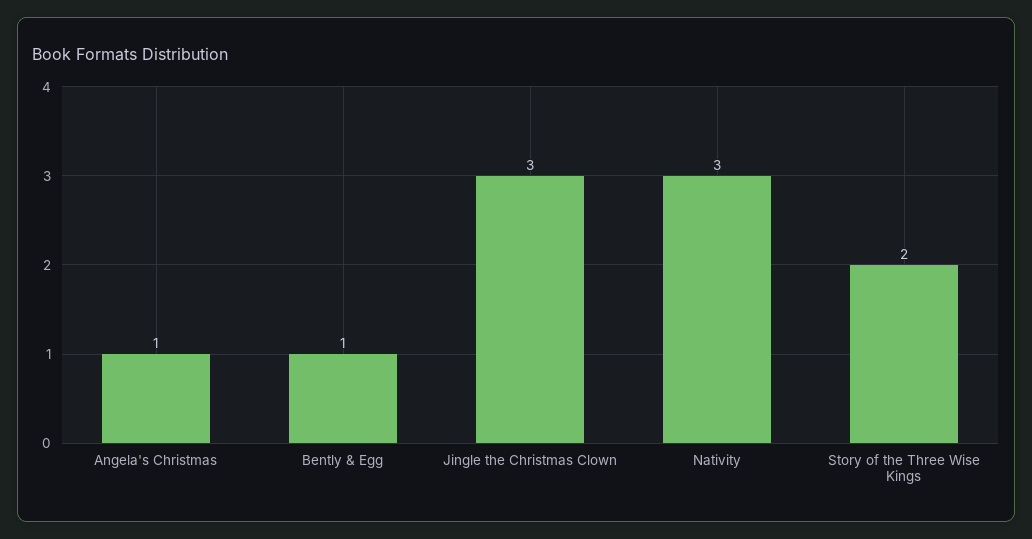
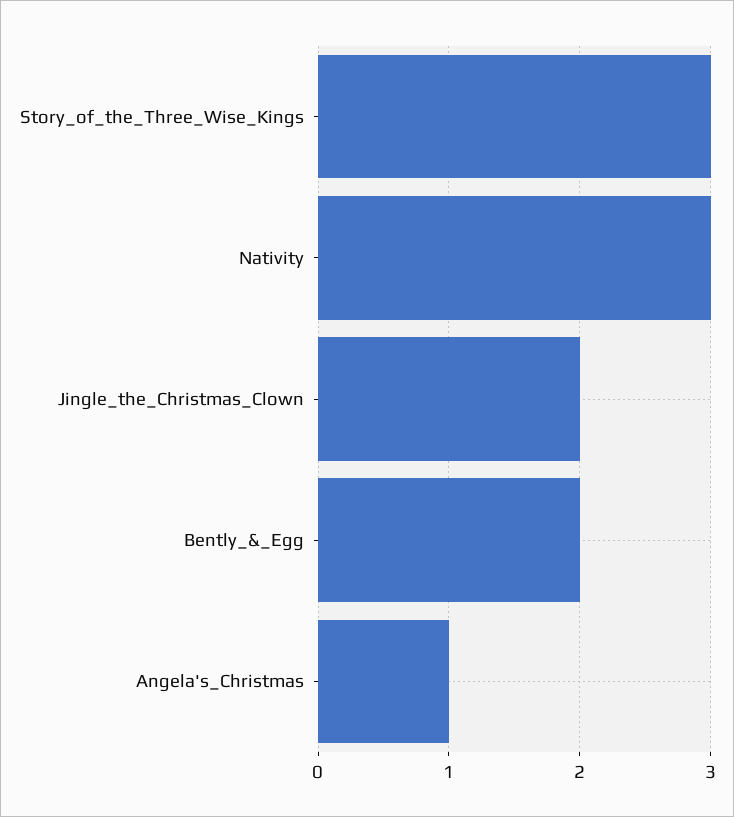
Bently & Egg: 1 -> 2
Jingle the Christmas Clown: 3 -> 2
Story of the Three Wise Kings: 2 -> 3

